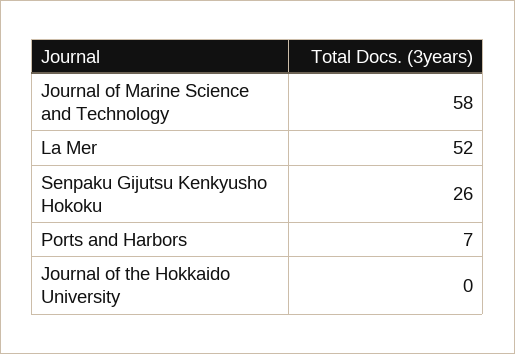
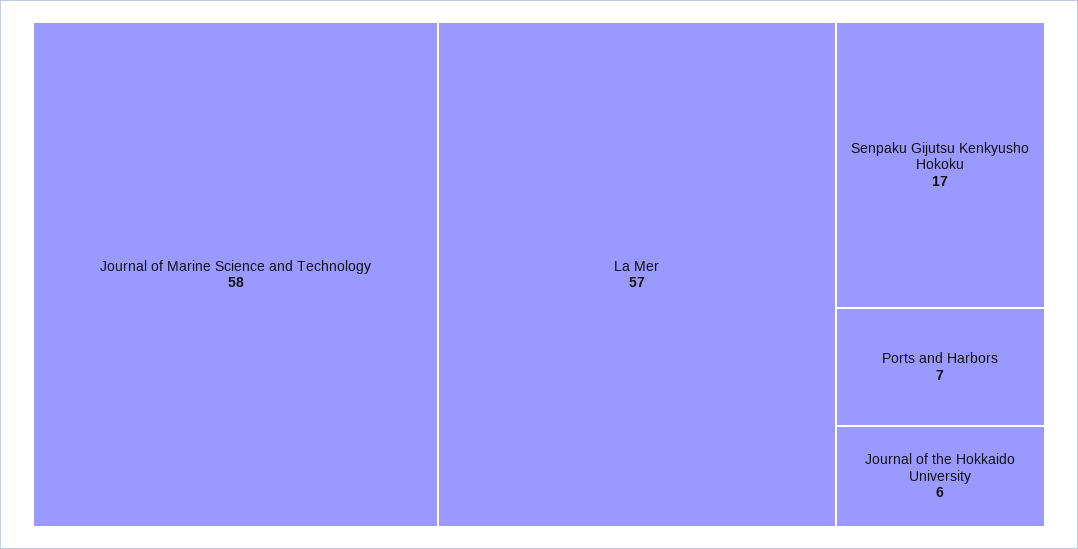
La Mer: 52 -> 57
Senpaku Gijutsu Kenkyusho Hokoku: 26 -> 17
Journal of the Hokkaido University: 0 -> 6

